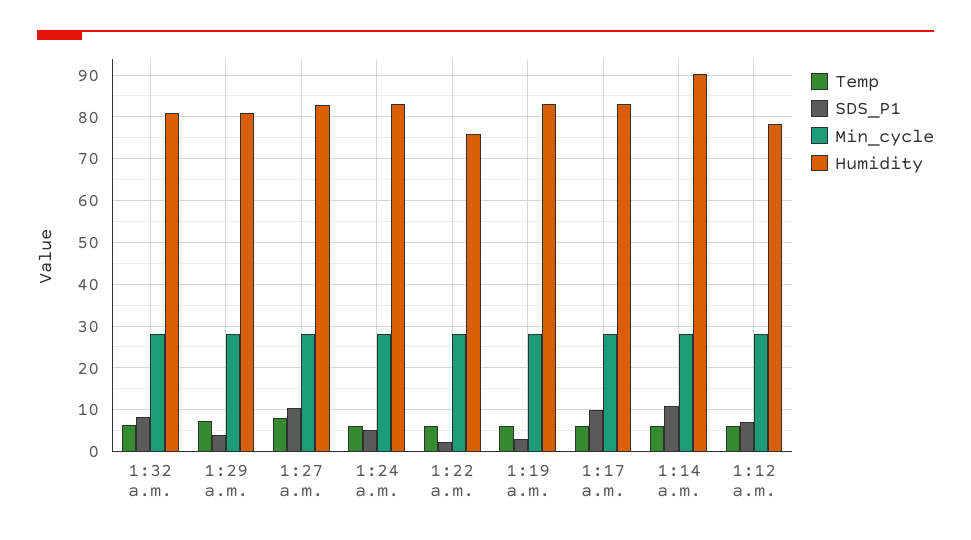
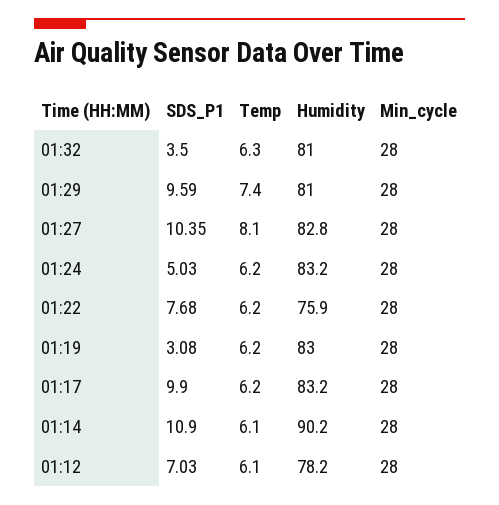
SDS_P1, 1:32 a.m.: 8 -> 3.5
SDS_P1, 1:29 a.m.: 4 -> 9.59
SDS_P1, 1:22 a.m.: 2 -> 7.68

